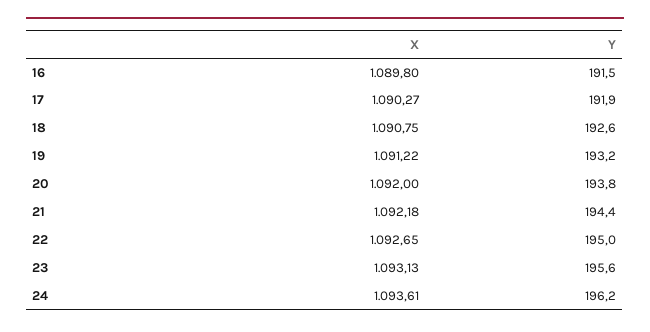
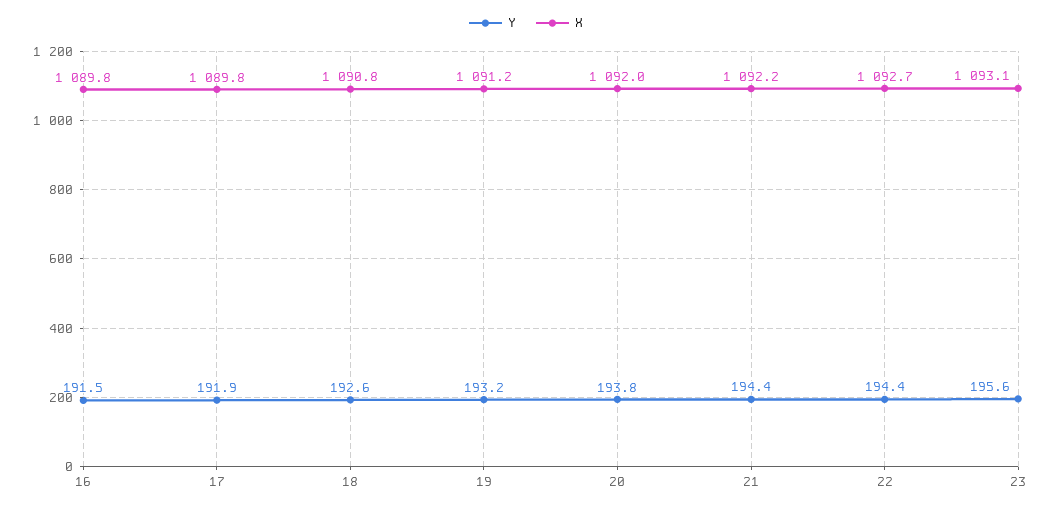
X, 17: 1090.27 -> 1089.8
Y, 22: 195 -> 194.4
X, 24: 1093.61 -> none
Y, 24: 196.2 -> none

